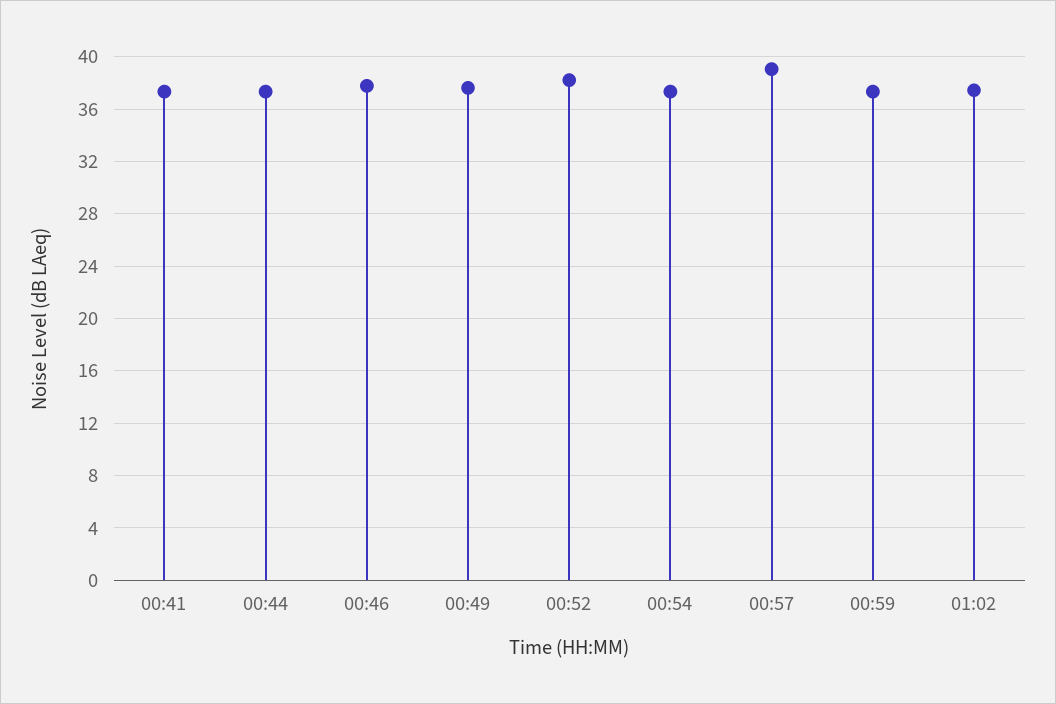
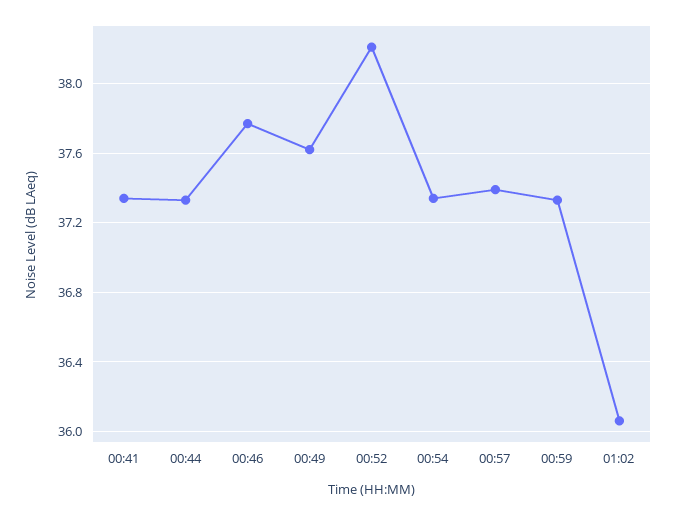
00:57: 39 -> 37.4
01:02: 37.5 -> 36.05

